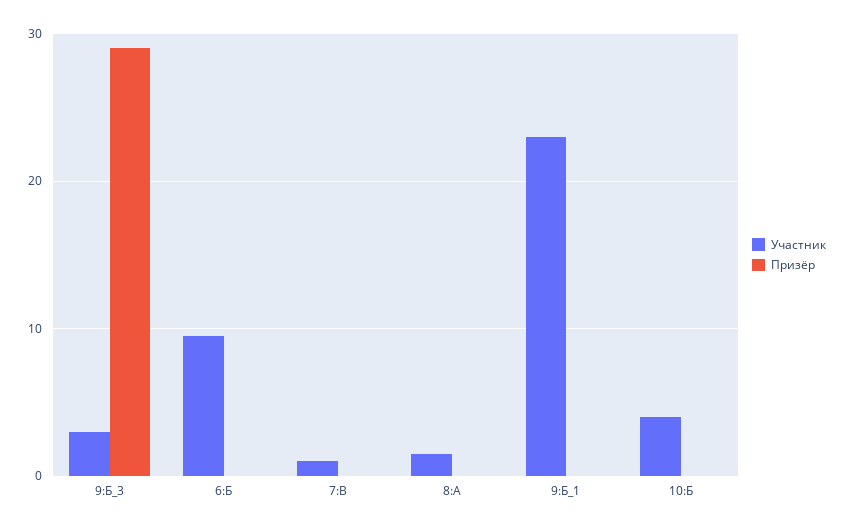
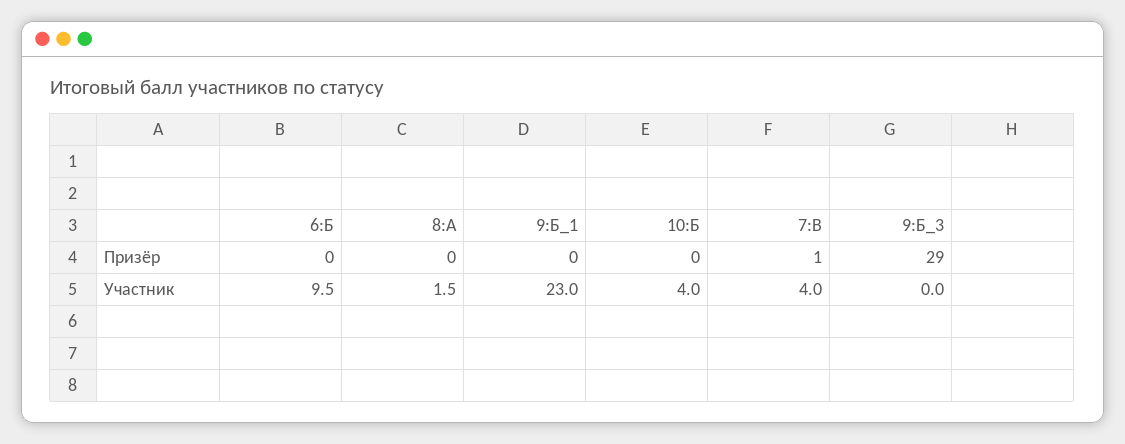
Участник, 9:Б_3: 3 -> 0
Участник, 7:В: 1 -> 4
Призёр, 7:В: 0 -> 1

